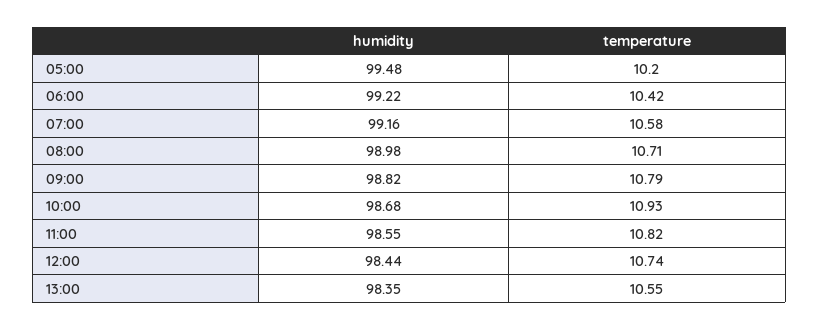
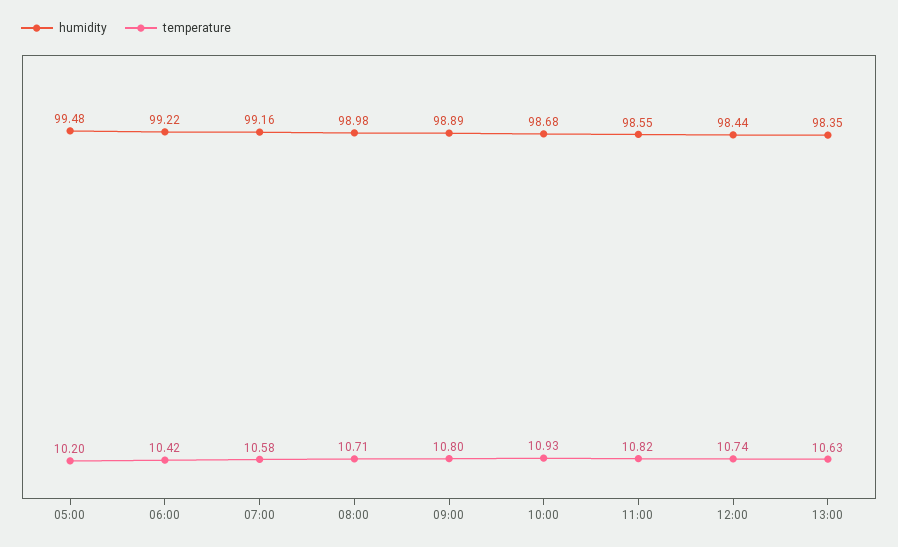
humidity, 09:00: 98.82 -> 98.89
temperature, 09:00: 10.79 -> 10.8
temperature, 13:00: 10.55 -> 10.63

